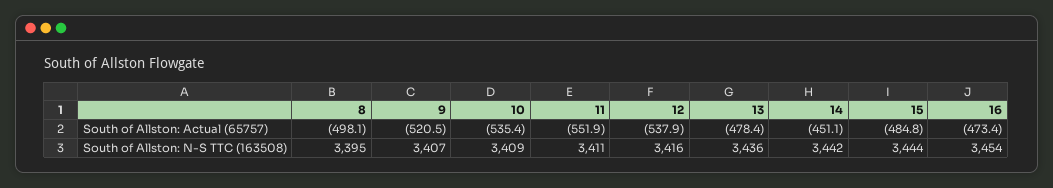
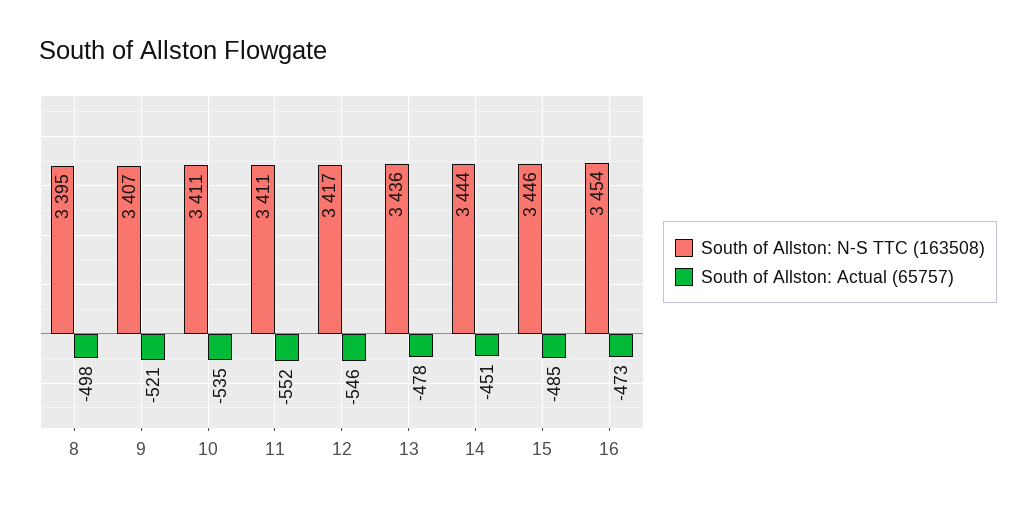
South of Allston: Actual (65757), 12: -537.9 -> -546
South of Allston: N-S TTC (163508), 10: 3409 -> 3411
South of Allston: N-S TTC (163508), 12: 3416 -> 3417
South of Allston: N-S TTC (163508), 14: 3442 -> 3444
South of Allston: N-S TTC (163508), 15: 3444 -> 3446

